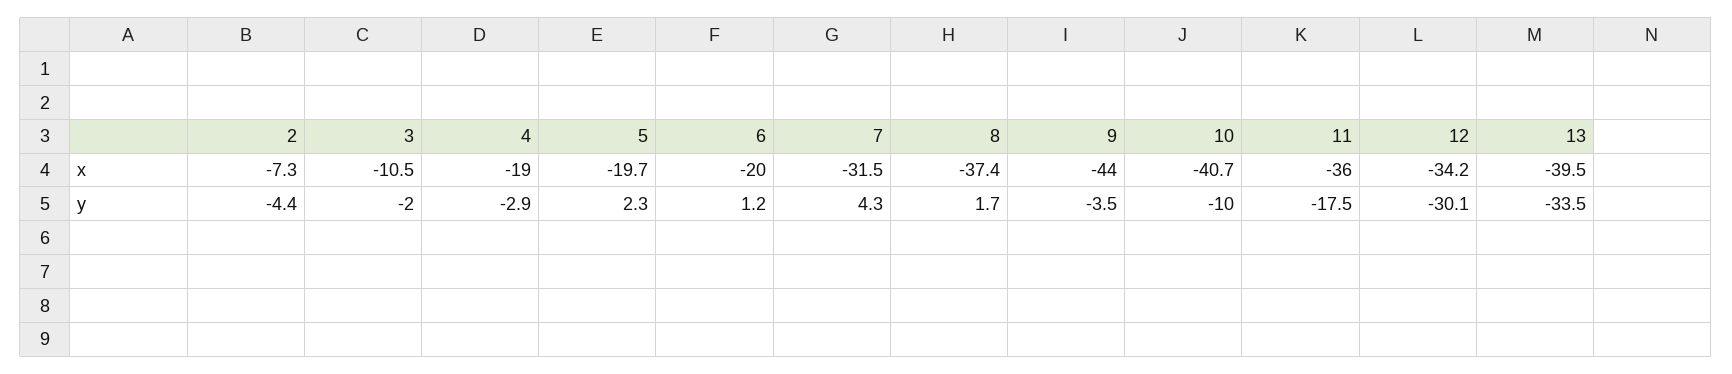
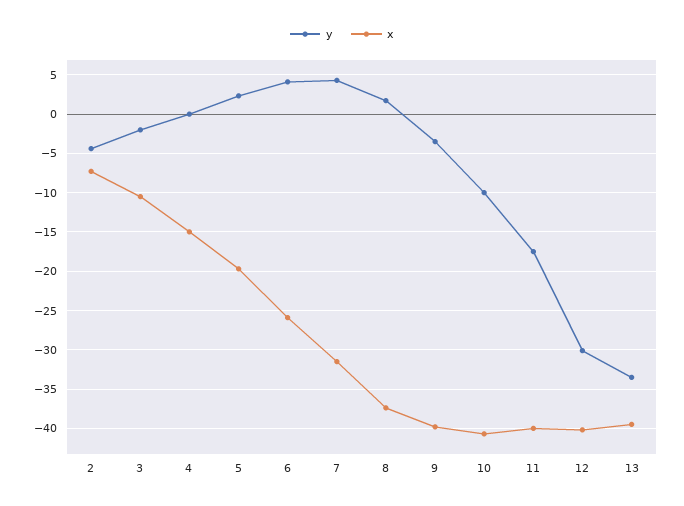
x, 4: -19 -> -15
x, 6: -20 -> -26
x, 9: -44 -> -40
x, 11: -36 -> -40
x, 12: -34.2 -> -40
y, 4: -2.9 -> 0
y, 6: 1.2 -> 4

